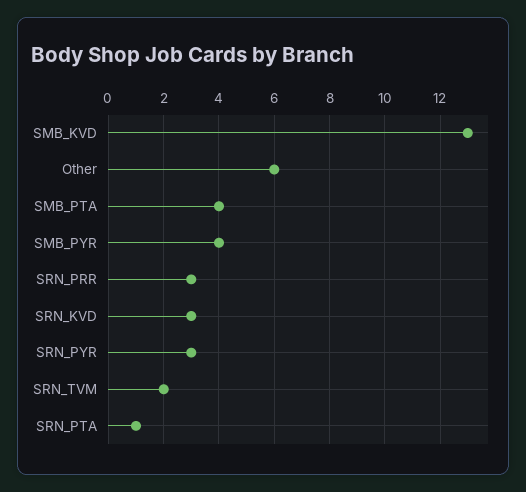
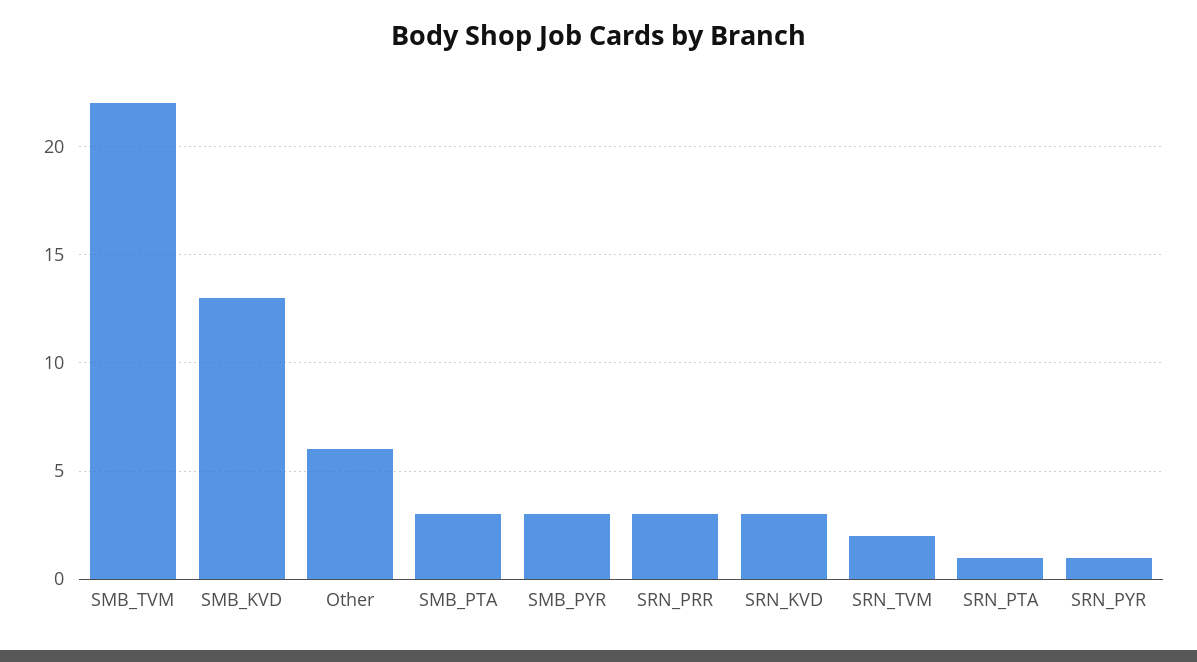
SMB_PTA: 4 -> 3
SMB_PYR: 4 -> 3
SRN_PYR: 3 -> 1
SMB_TVM: none -> 22

